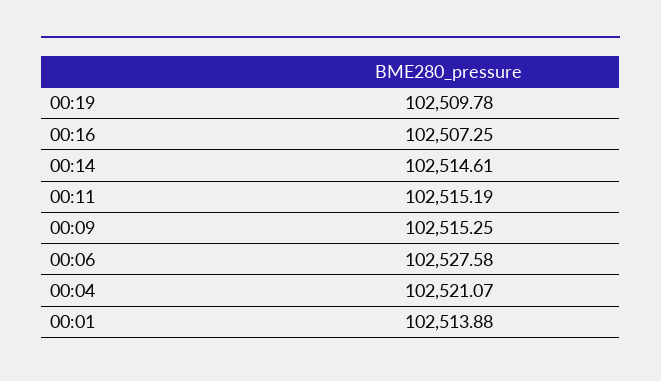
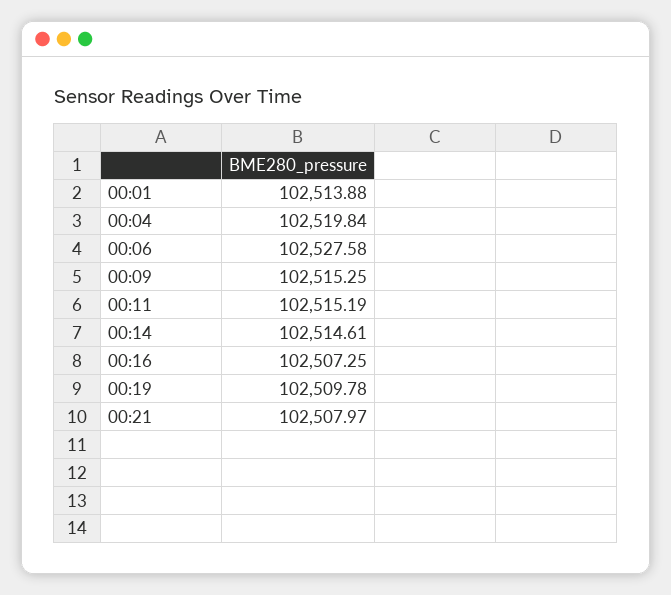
00:04: 102521.07 -> 102519.84
00:21: none -> 102507.97

